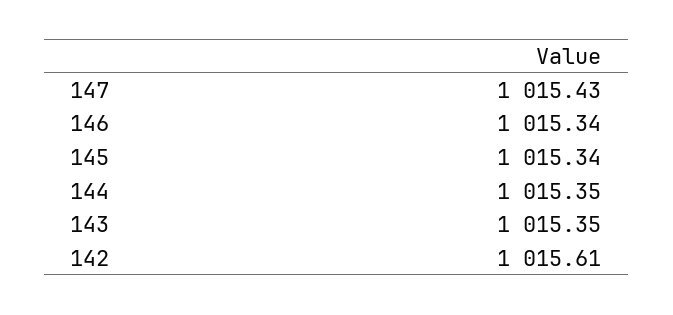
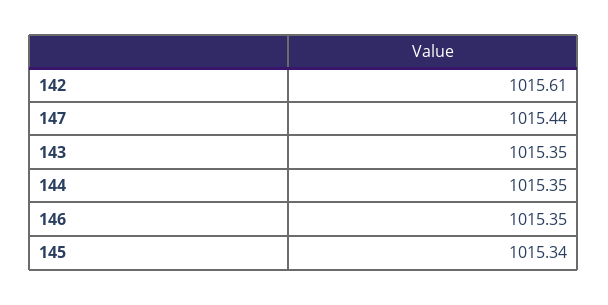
147: 1015.43 -> 1015.44
146: 1015.34 -> 1015.35

